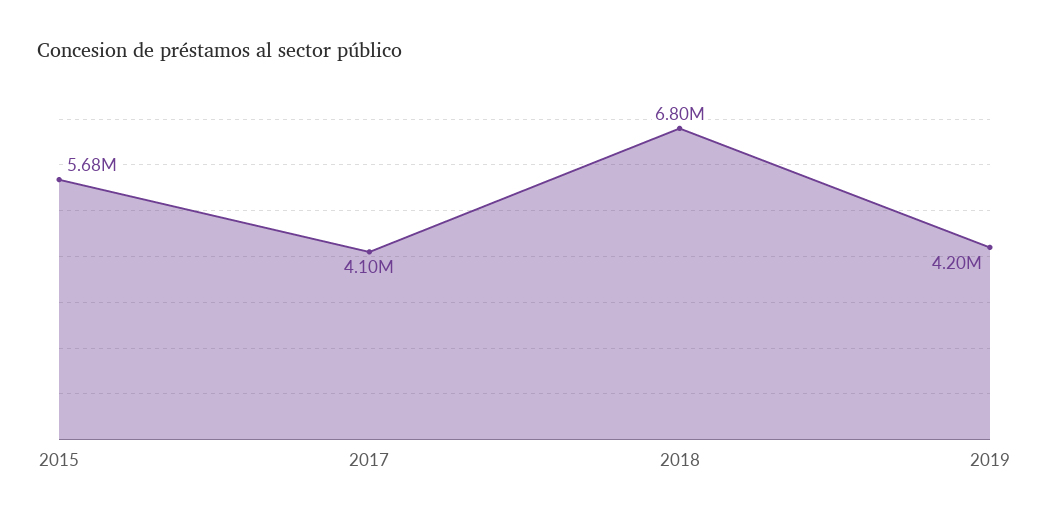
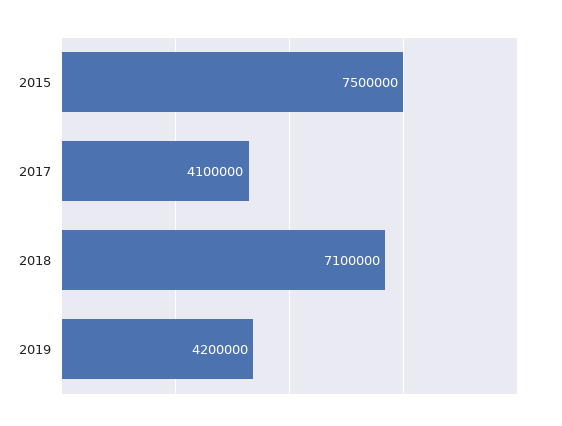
2015: 5680000 -> 7500000
2018: 6800000 -> 7100000

